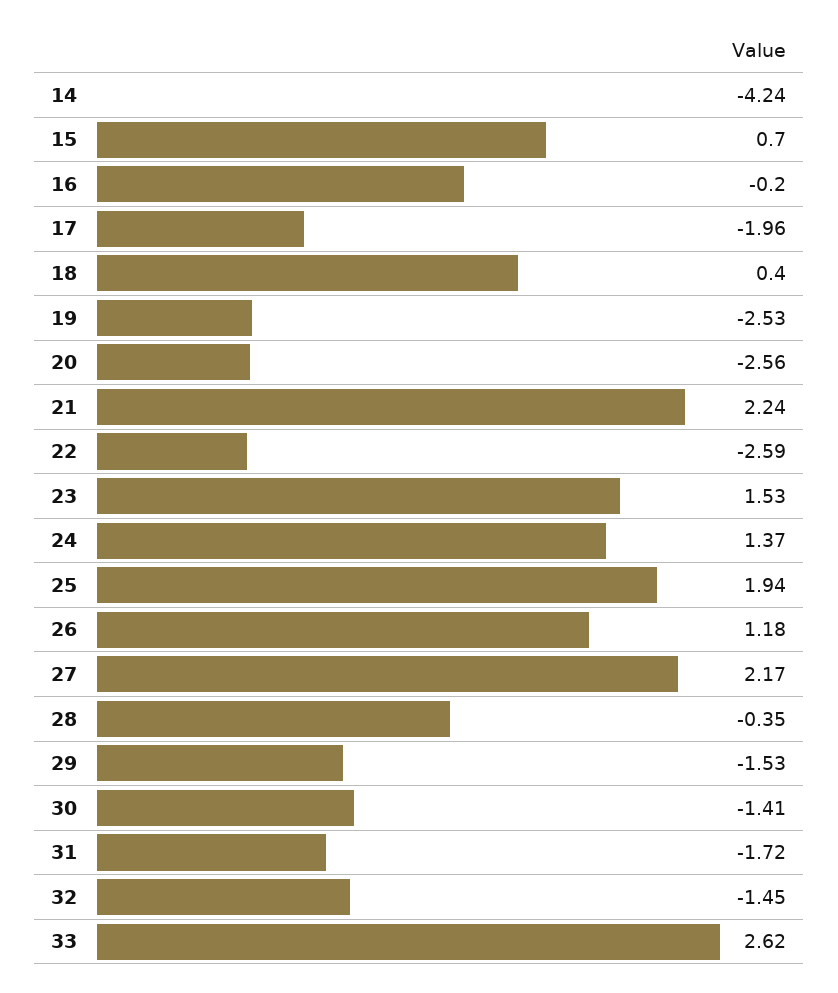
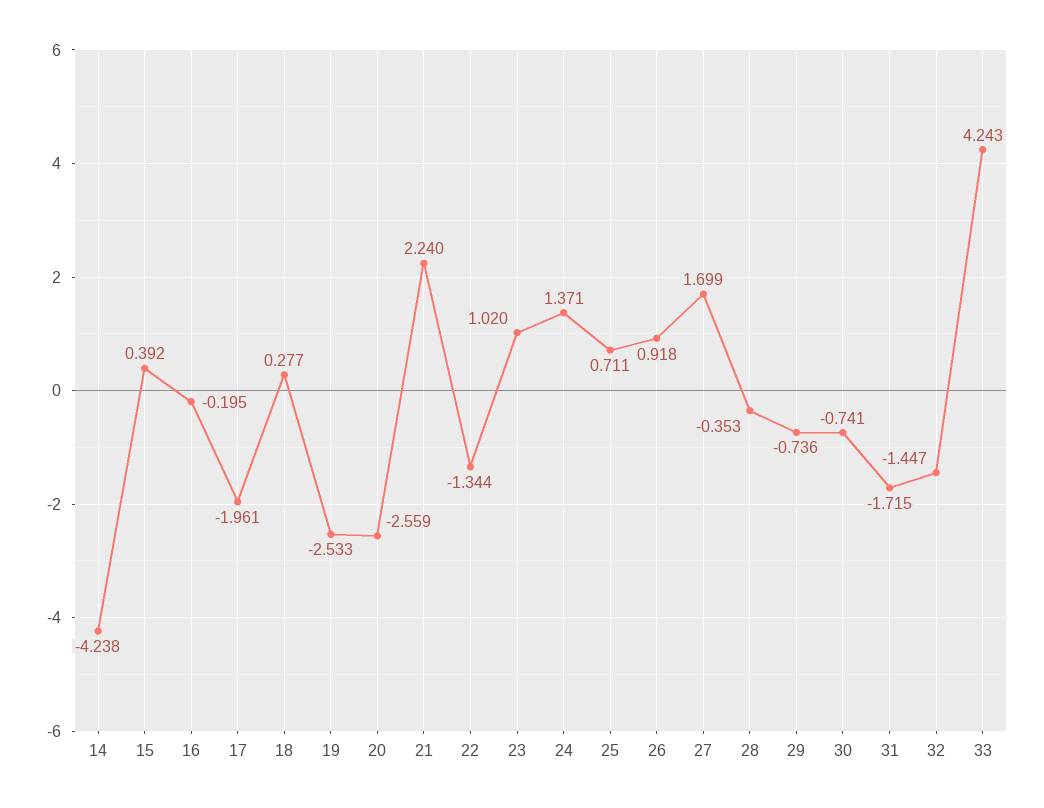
15: 0.7 -> 0.392
18: 0.4 -> 0.277
22: -2.59 -> -1.344
23: 1.53 -> 1.02
25: 1.94 -> 0.711
26: 1.18 -> 0.918
27: 2.17 -> 1.699
29: -1.53 -> -0.736
30: -1.41 -> -0.741
33: 2.62 -> 4.243

